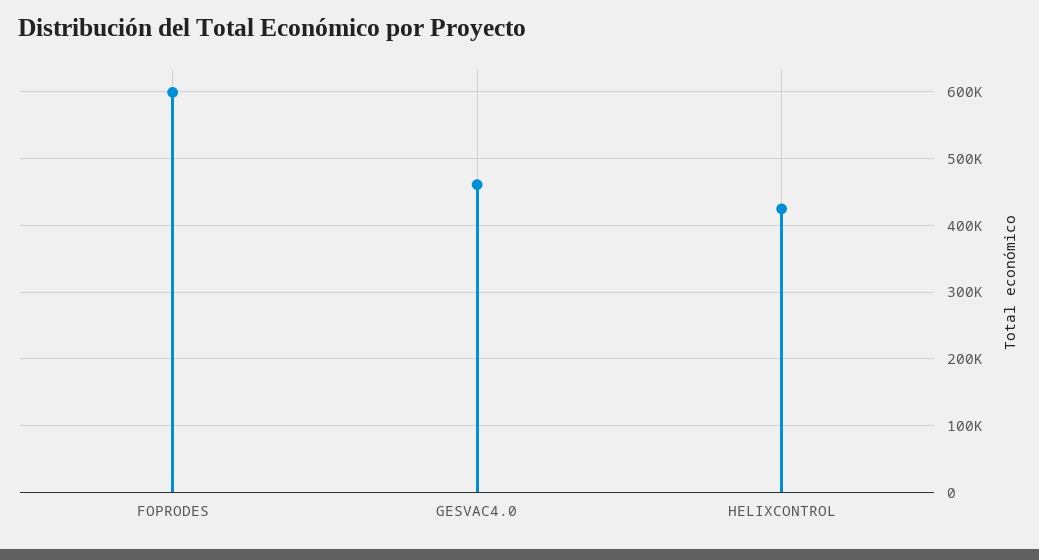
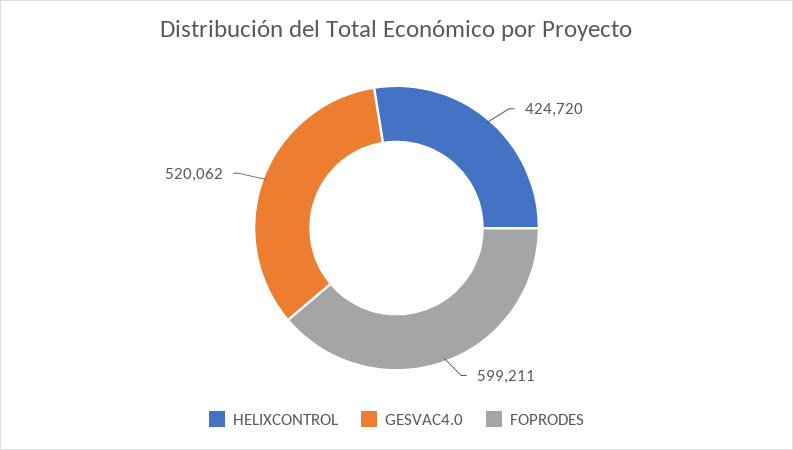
GESVAC4.0: 460000 -> 520062

